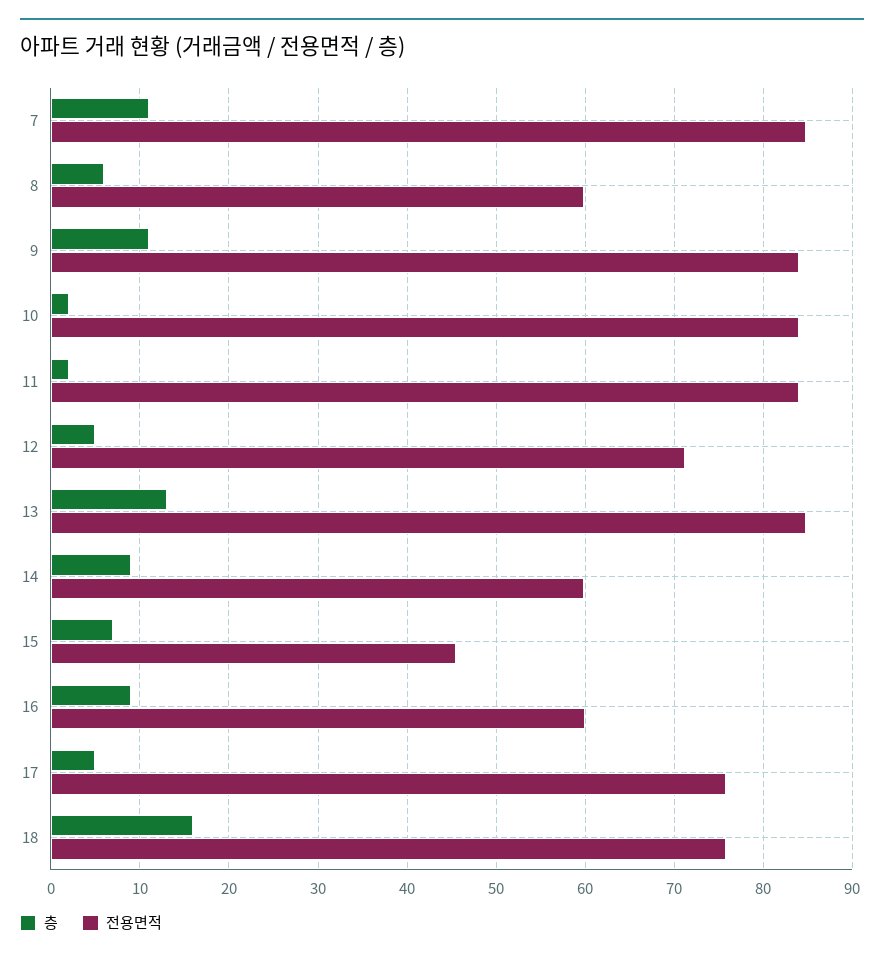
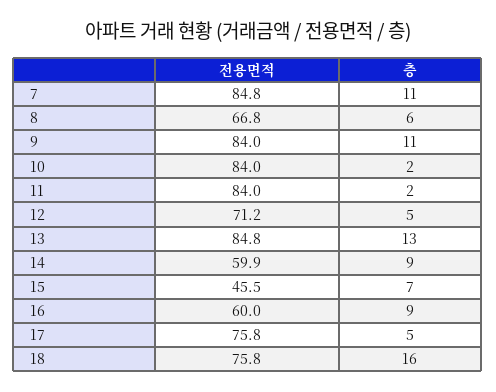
전용면적, 8: 60 -> 66.8

